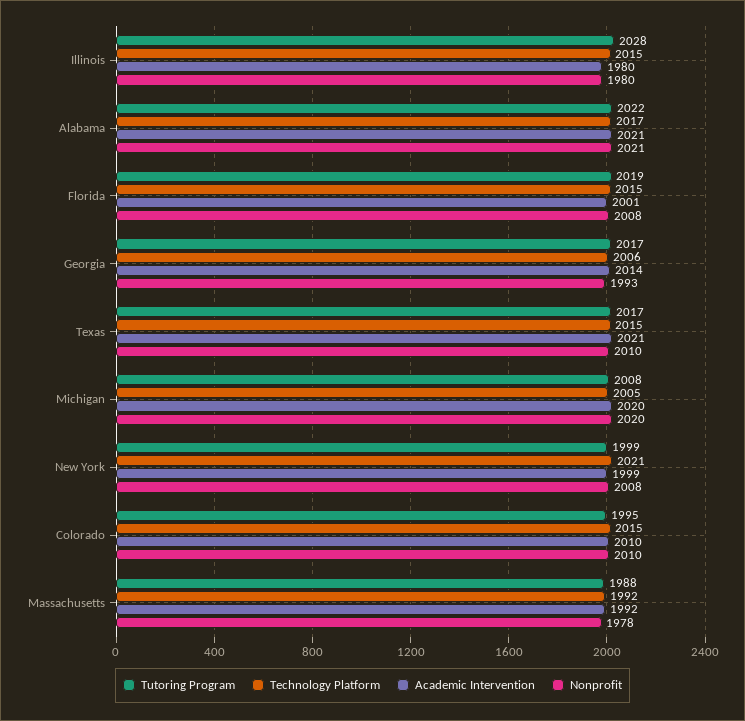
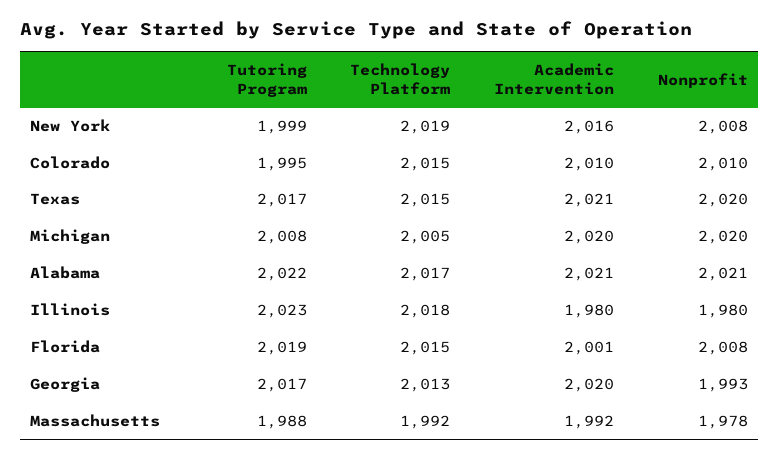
Tutoring Program, Illinois: 2028 -> 2023
Technology Platform, Illinois: 2015 -> 2018
Technology Platform, Georgia: 2006 -> 2013
Academic Intervention, Georgia: 2014 -> 2020
Nonprofit, Texas: 2010 -> 2020
Technology Platform, New York: 2021 -> 2019
Academic Intervention, New York: 1999 -> 2016

